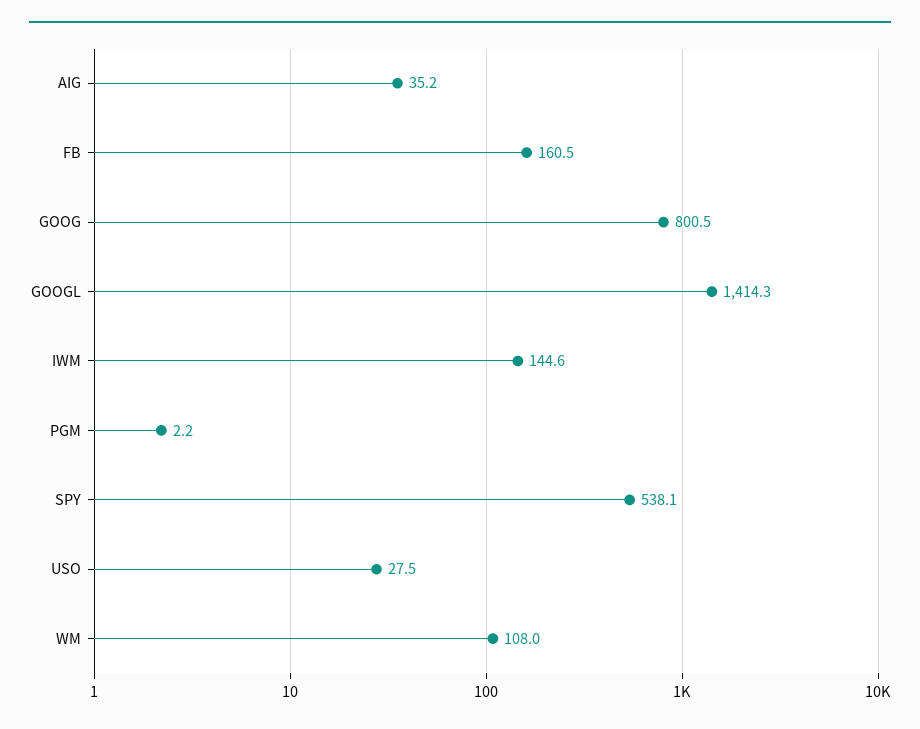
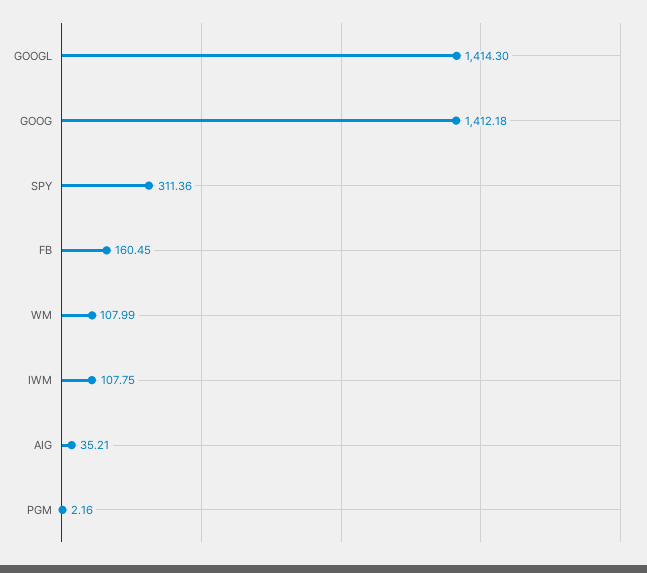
GOOG: 800.5 -> 1412.18
IWM: 144.6 -> 107.75
SPY: 538.1 -> 311.36
USO: 27.5 -> none

